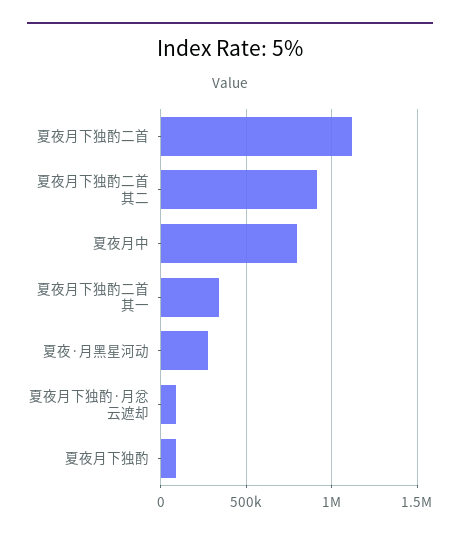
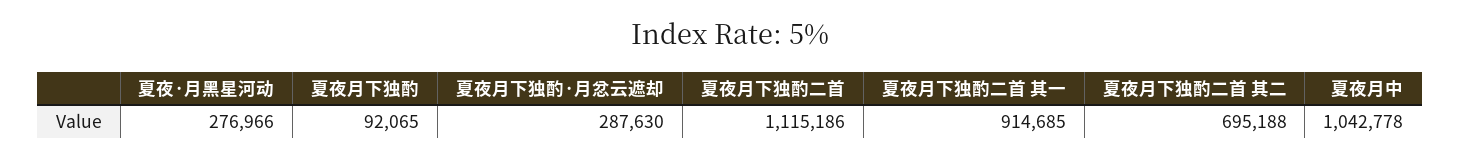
夏夜月下独酌二首 其二: 900000 -> 695188
夏夜月中: 800000 -> 1042778
夏夜月下独酌二首 其一: 350000 -> 914685
夏夜月下独酌·月忿云遮却: 100000 -> 287630

